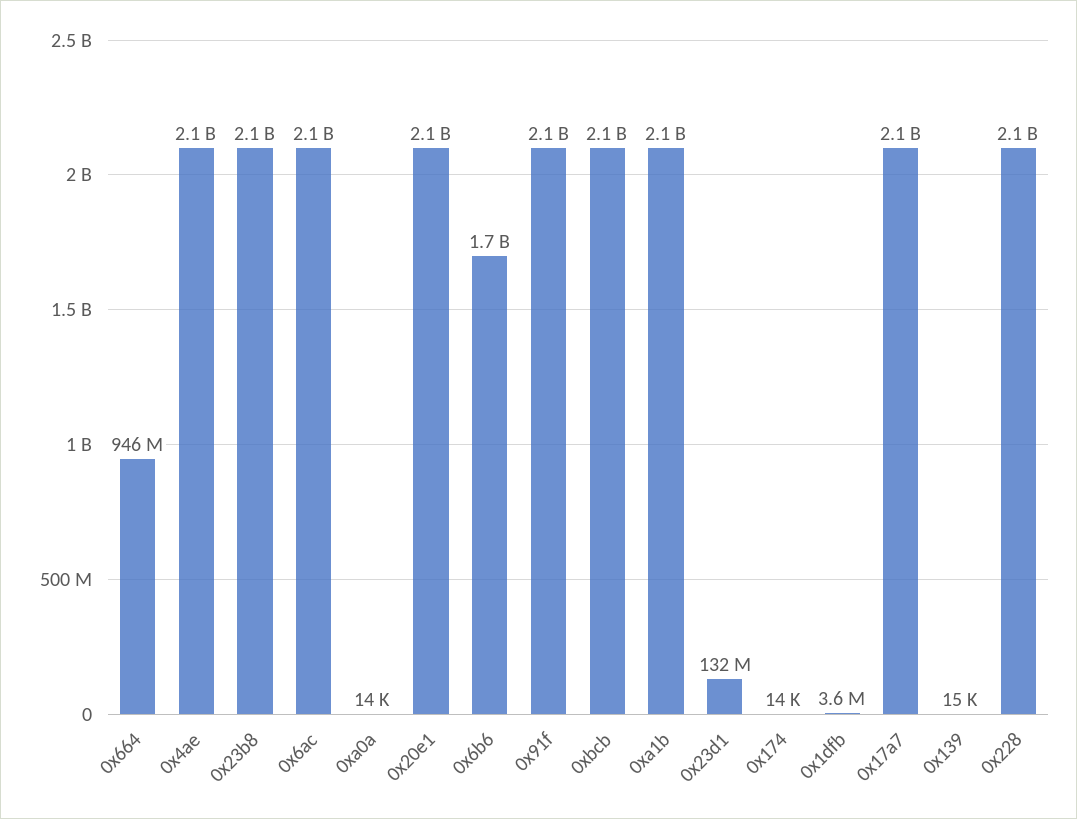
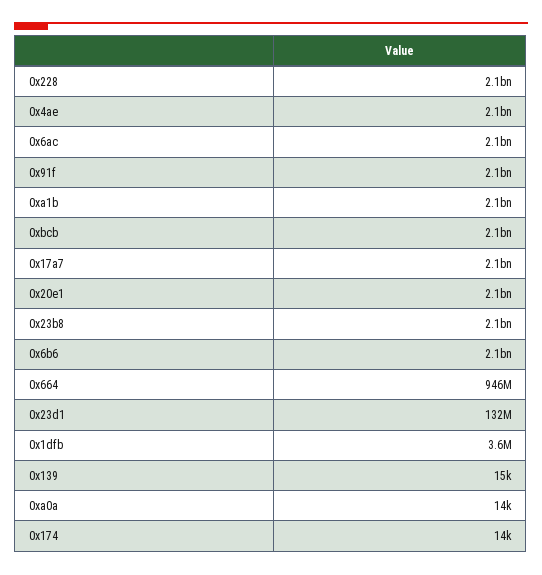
0x6b6: 1700000000 -> 2100000000

